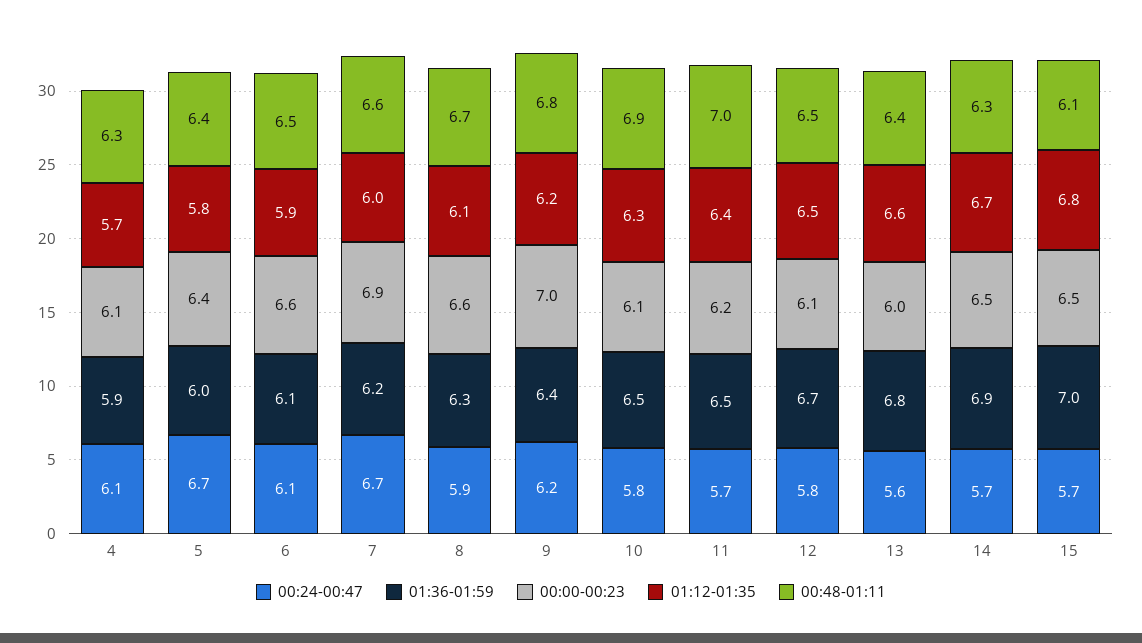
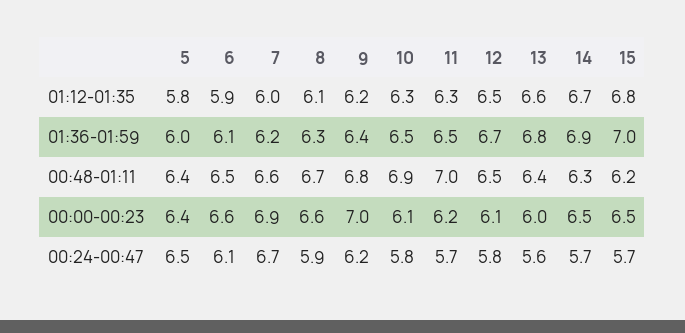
00:24-00:47, 4: 6.1 -> none
01:36-01:59, 4: 5.9 -> none
00:00-00:23, 4: 6.1 -> none
01:12-01:35, 4: 5.7 -> none
00:48-01:11, 4: 6.3 -> none
00:24-00:47, 5: 6.7 -> 6.5
01:12-01:35, 11: 6.4 -> 6.3
00:48-01:11, 15: 6.1 -> 6.2

